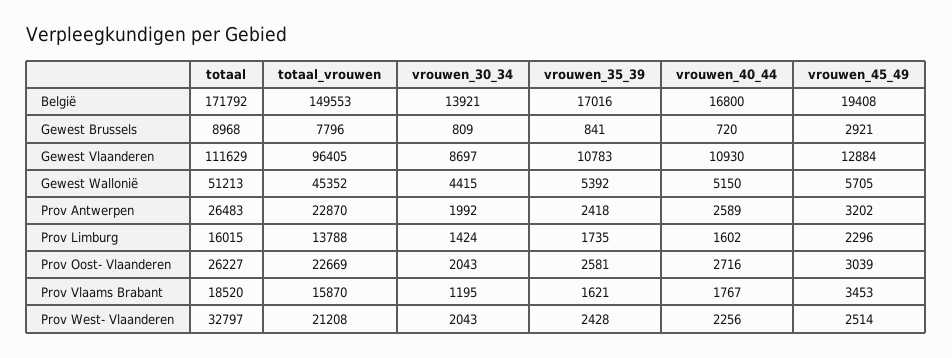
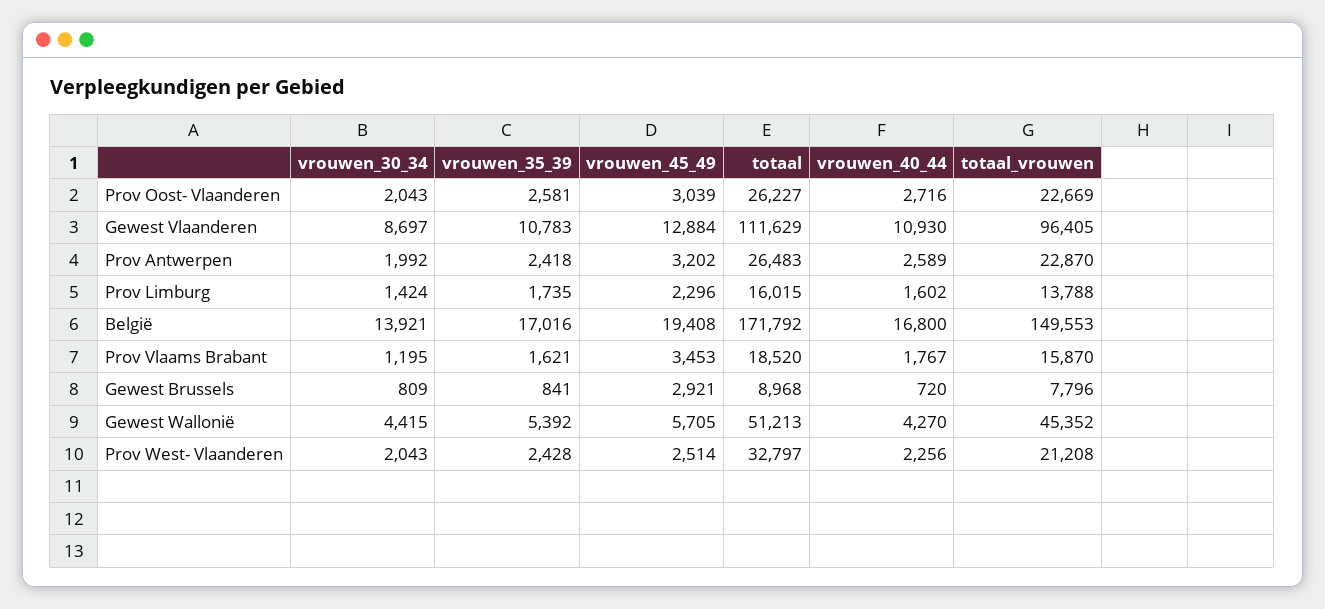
vrouwen_40_44, Gewest Wallonië: 5150 -> 4270

